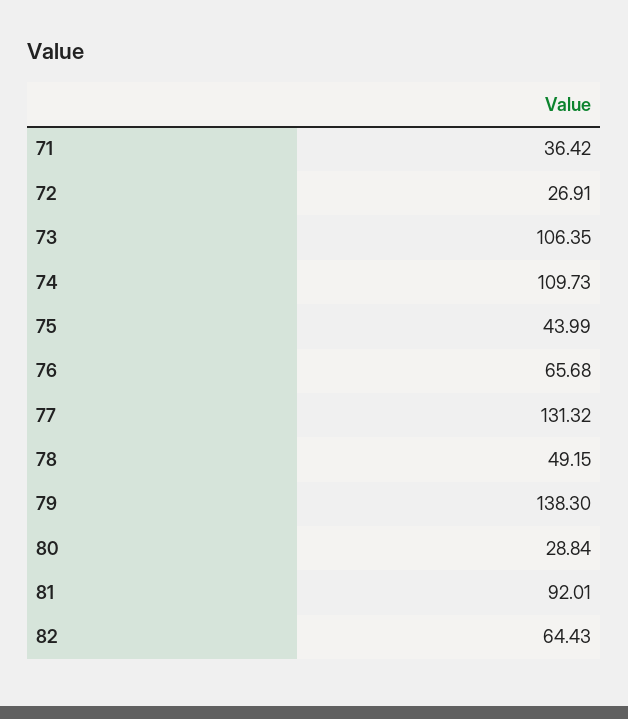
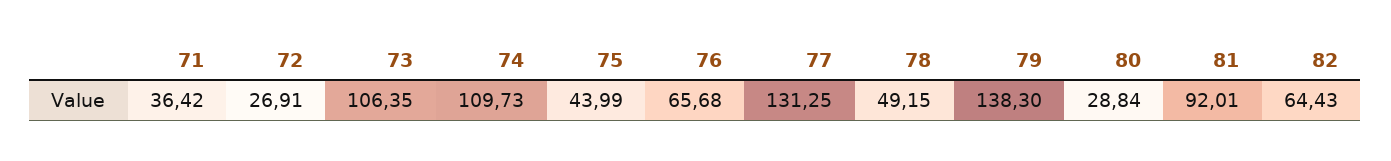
77: 131.32 -> 131.25

